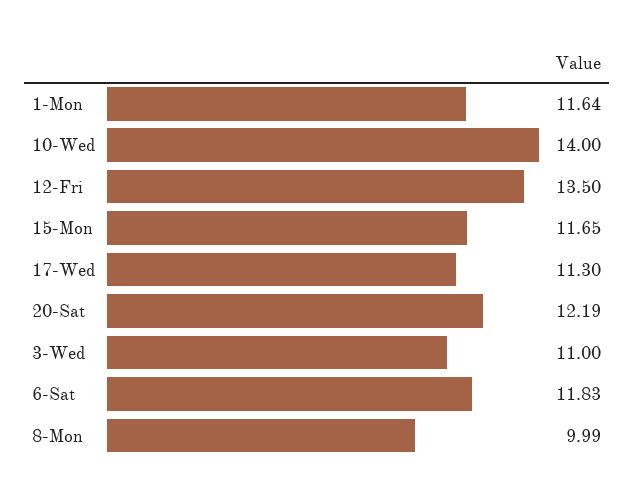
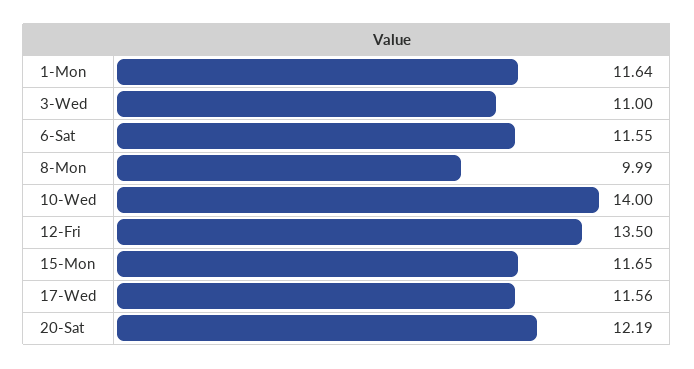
17-Wed: 11.3 -> 11.56
6-Sat: 11.83 -> 11.55

